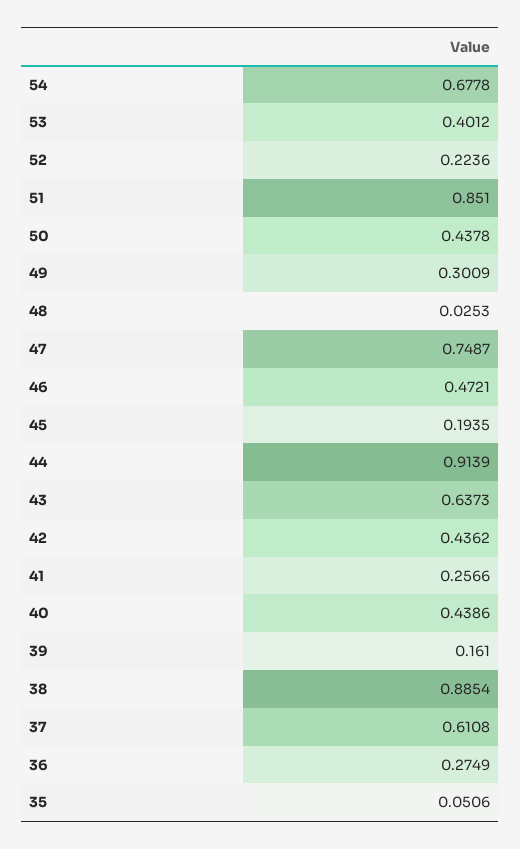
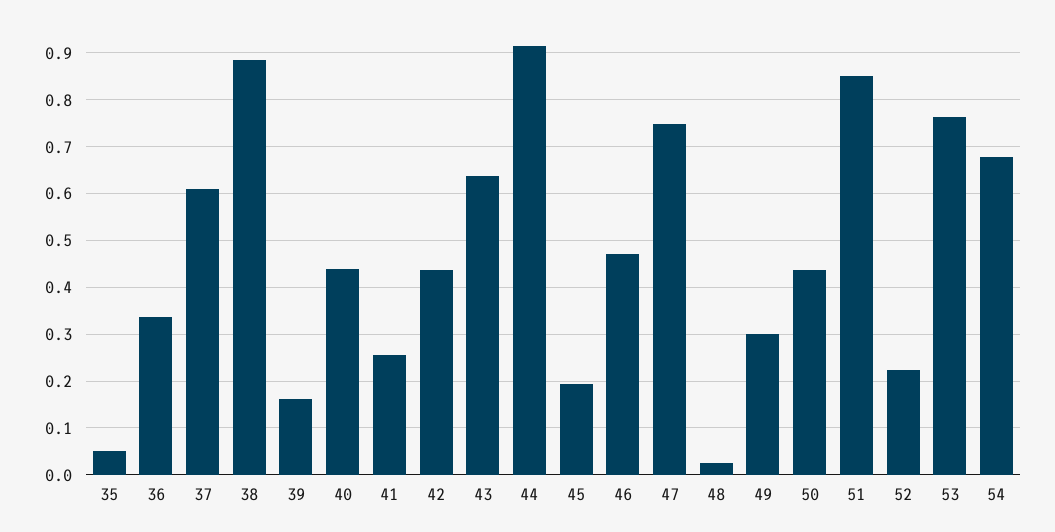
53: 0.4012 -> 0.76
36: 0.2749 -> 0.34

